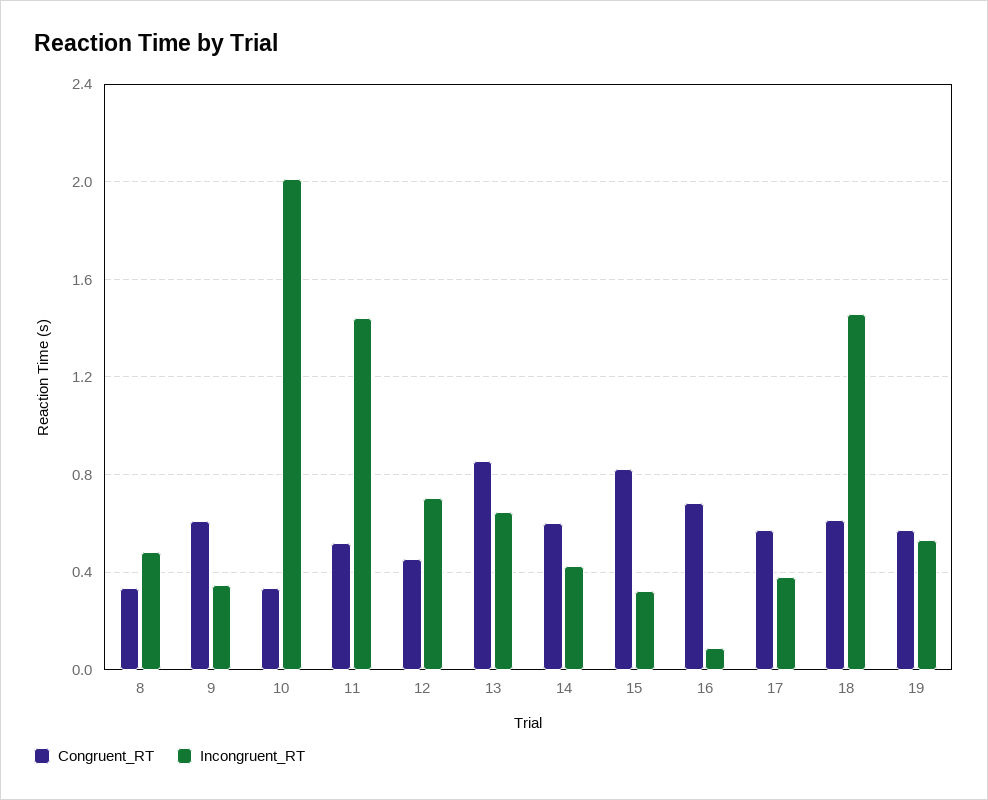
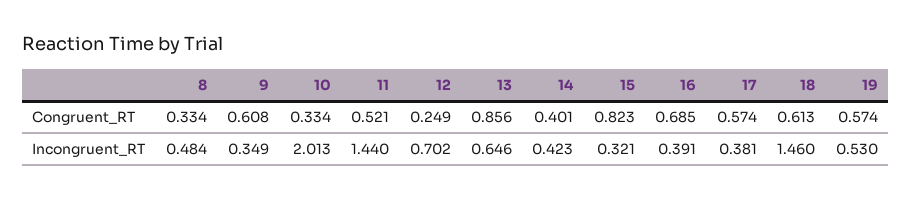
Congruent_RT, 12: 0.45 -> 0.249
Congruent_RT, 14: 0.6 -> 0.401
Incongruent_RT, 16: 0.1 -> 0.391

